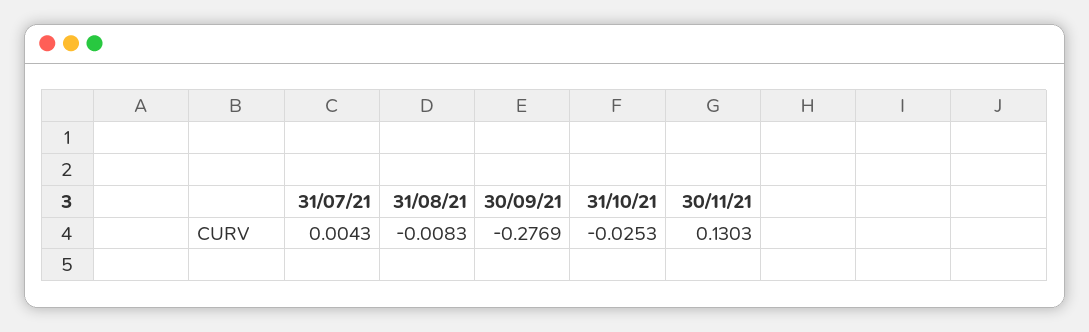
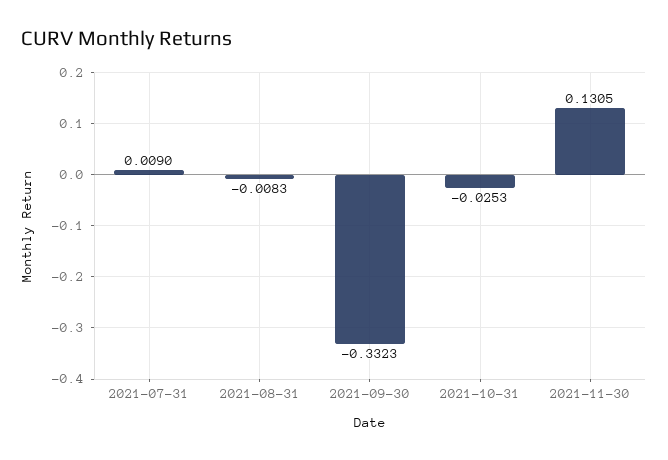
31/07/21: 0.0043 -> 0.009
30/09/21: -0.2769 -> -0.3323
30/11/21: 0.1303 -> 0.1305

